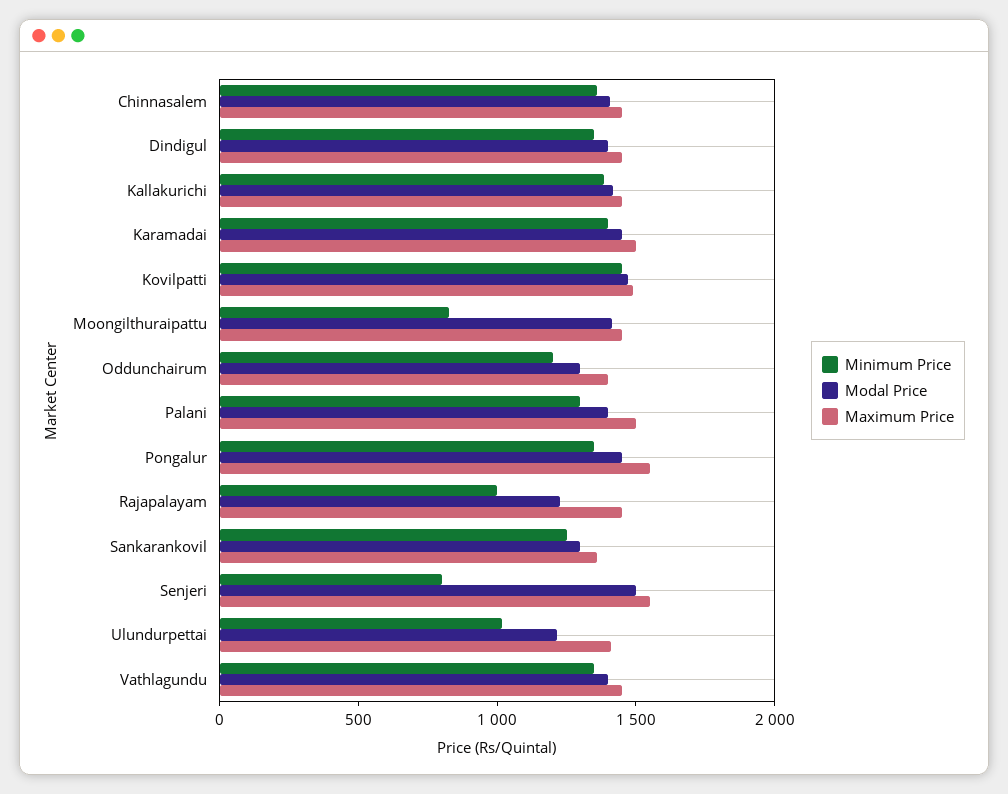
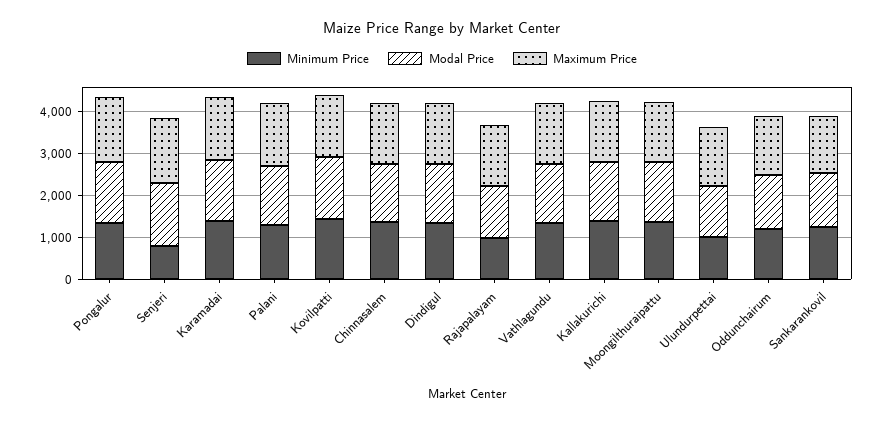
Minimum Price, Moongilthuraipattu: 800 -> 1400

